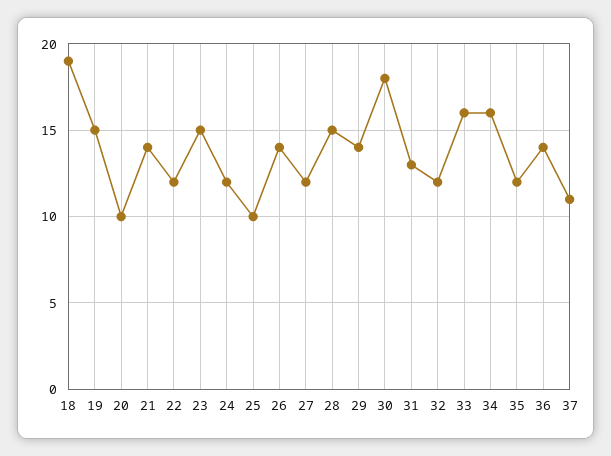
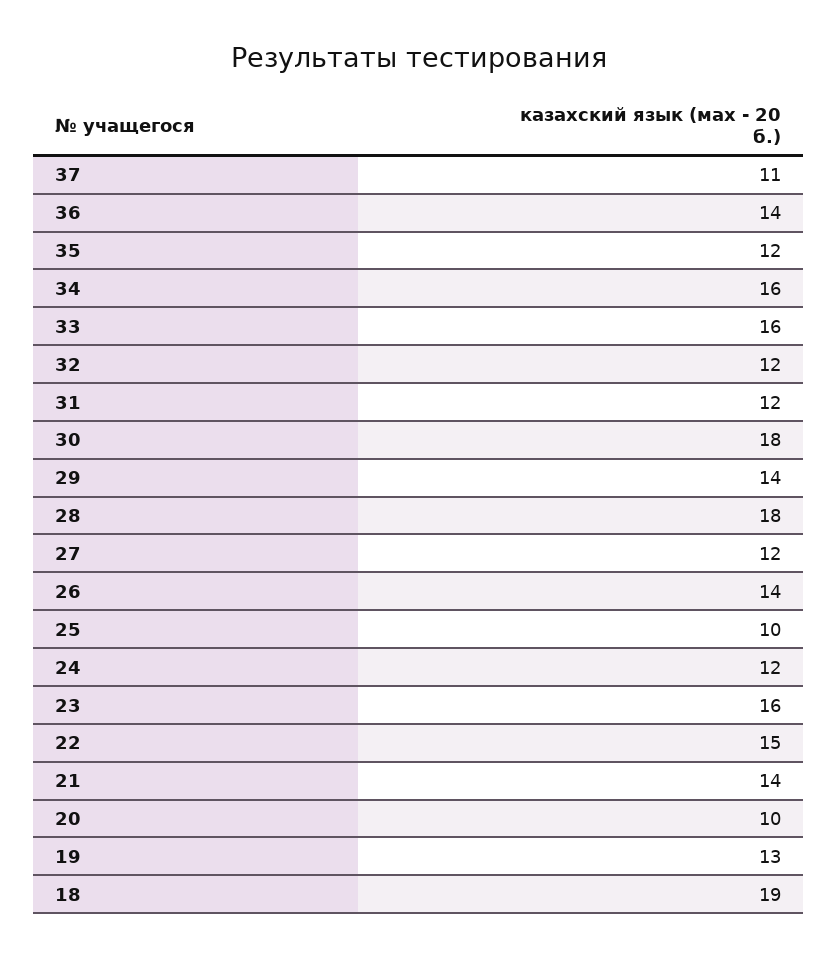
19: 15 -> 13
22: 12 -> 15
23: 15 -> 16
28: 15 -> 18
31: 13 -> 12

